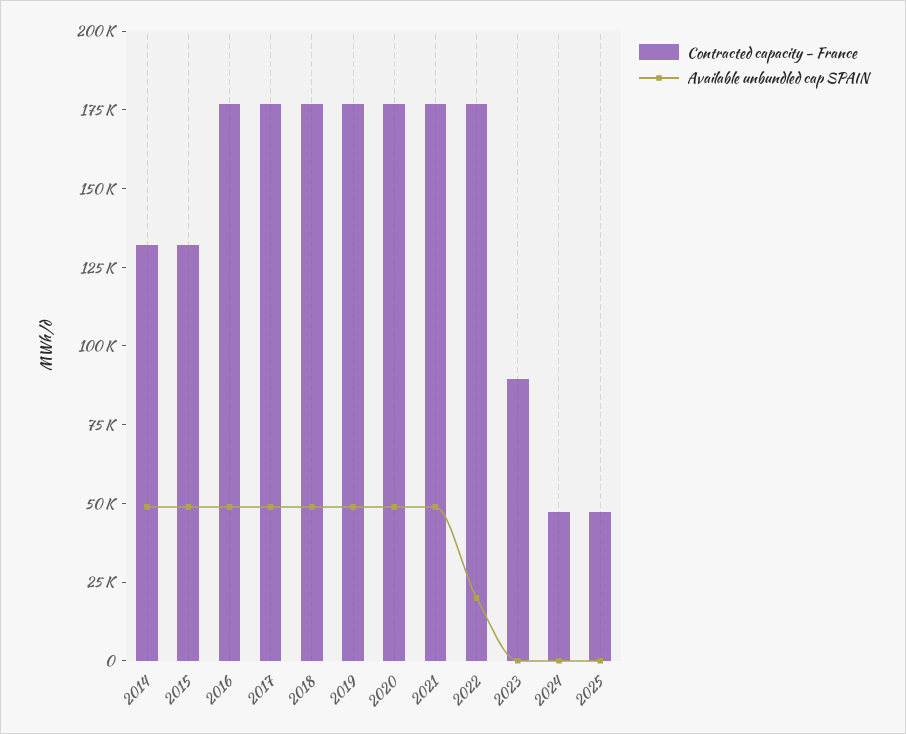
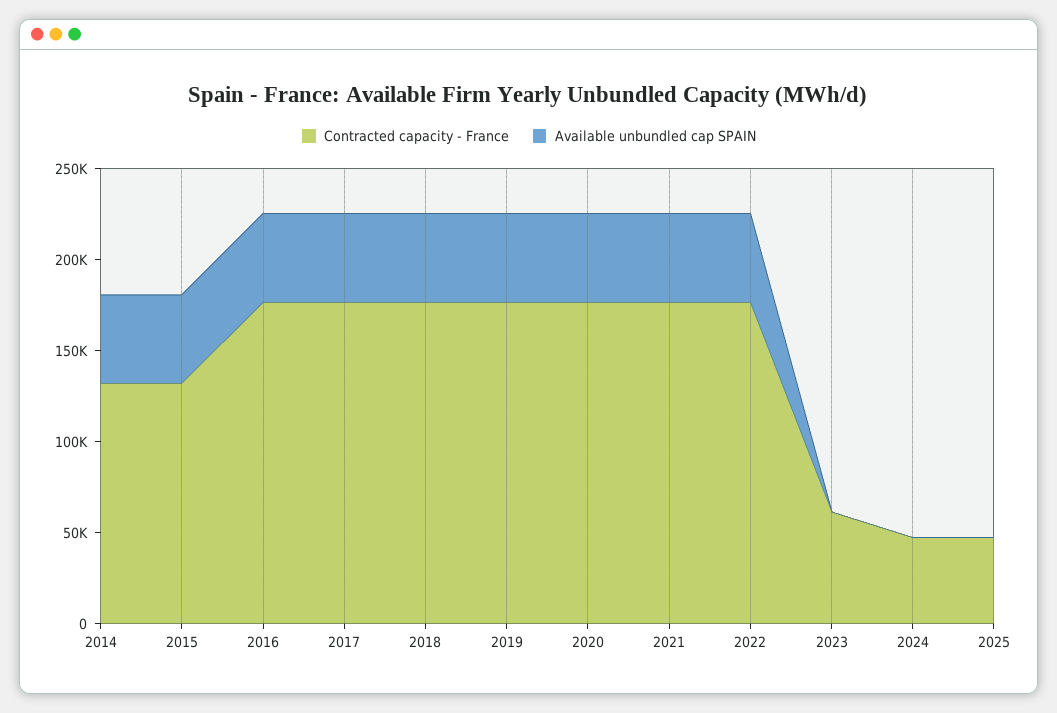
Available unbundled cap SPAIN, 2022: 20000 -> 50000
Contracted capacity - France, 2023: 90000 -> 60000

